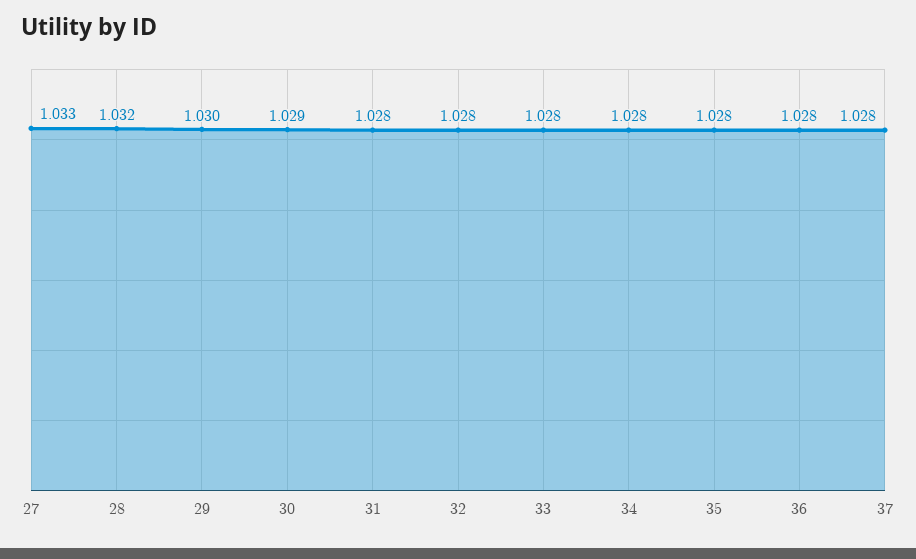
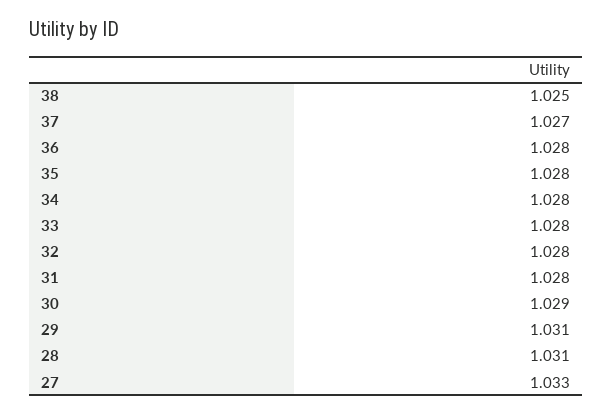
28: 1.032 -> 1.031
29: 1.03 -> 1.031
37: 1.028 -> 1.027
38: none -> 1.025

